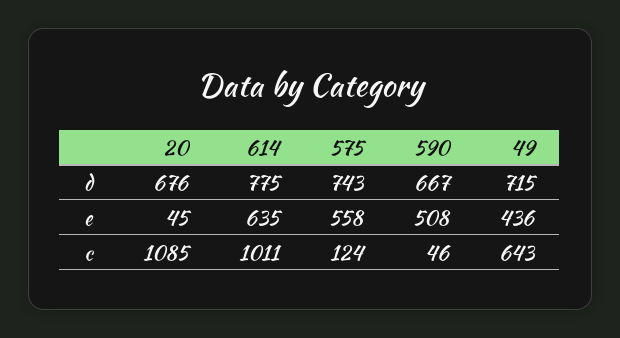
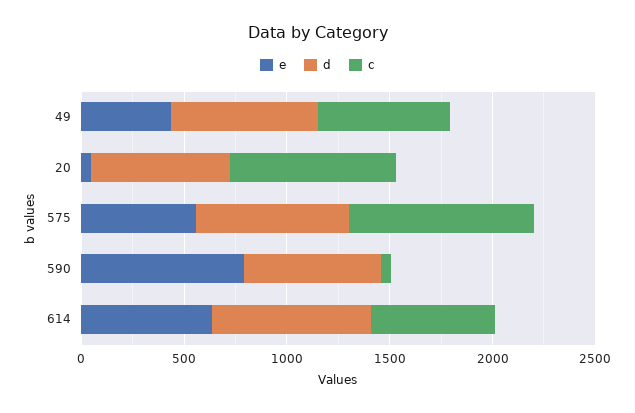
e, 590: 508 -> 800
c, 20: 1085 -> 800
c, 614: 1011 -> 600
c, 575: 124 -> 900

